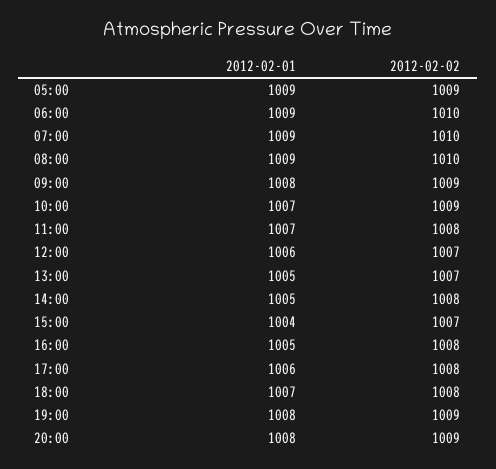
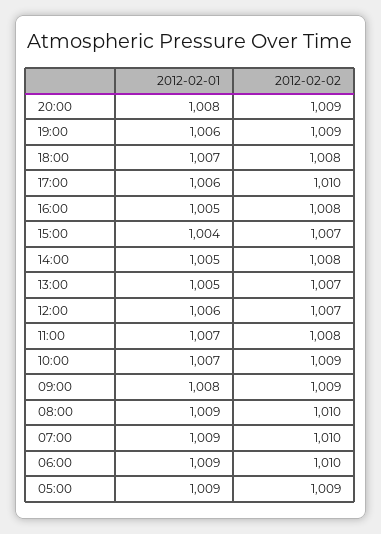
2012-02-02, 17:00: 1008 -> 1010
2012-02-01, 19:00: 1008 -> 1006

